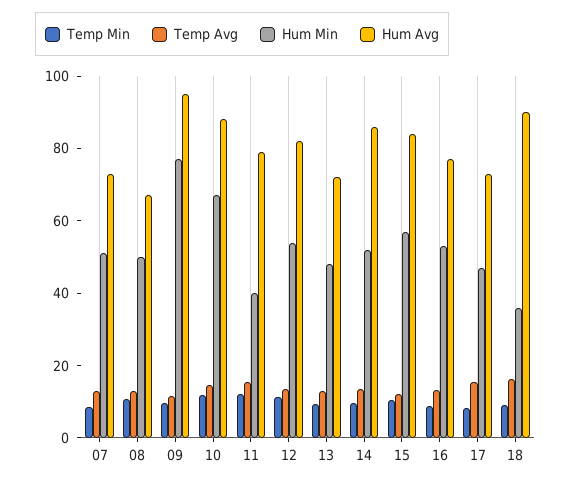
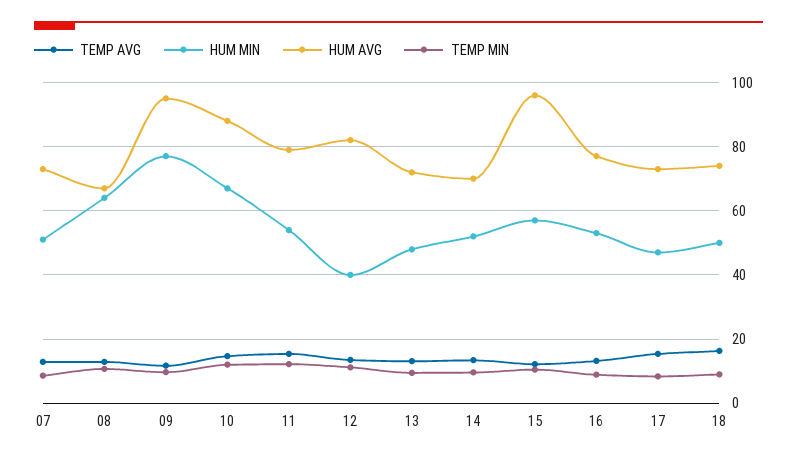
Hum Min, 08: 50 -> 64
Hum Min, 11: 40 -> 54
Hum Min, 12: 55 -> 40
Hum Avg, 14: 85 -> 70
Hum Avg, 15: 85 -> 96
Hum Min, 18: 35 -> 50
Hum Avg, 18: 90 -> 74

